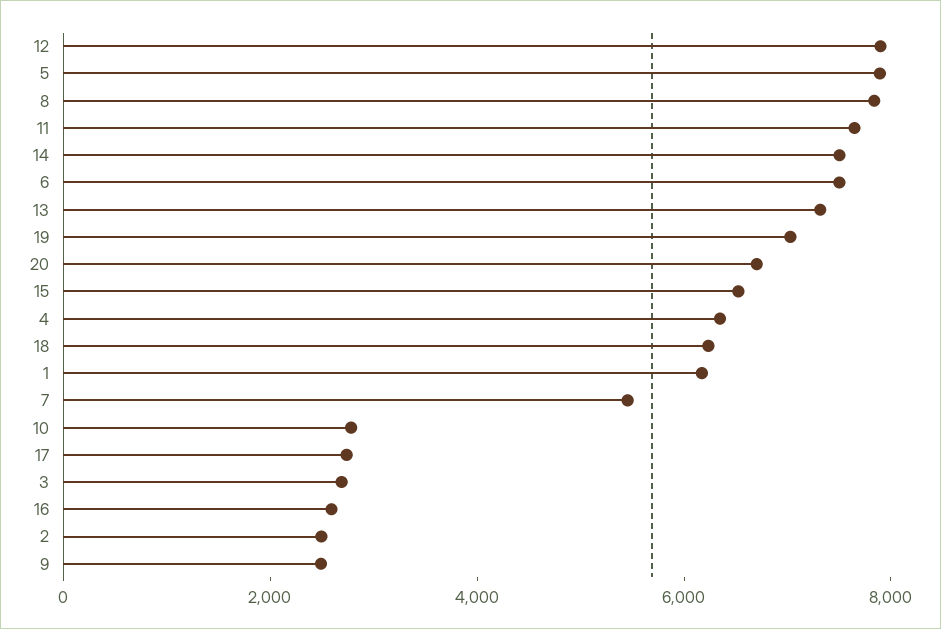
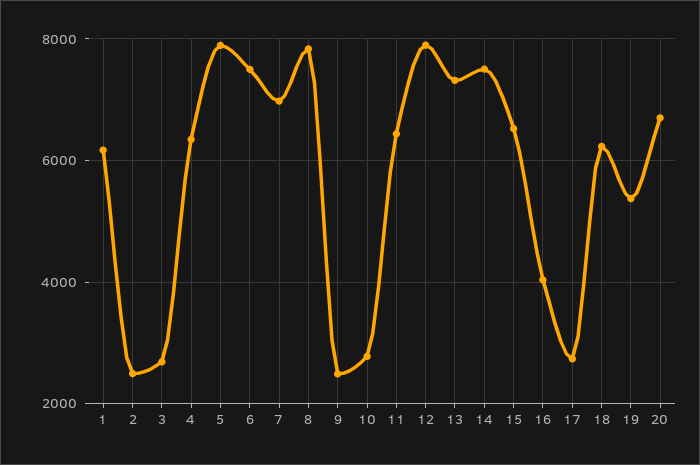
11: 7500 -> 6400
19: 7000 -> 5400
7: 5500 -> 7000
16: 2500 -> 4000

